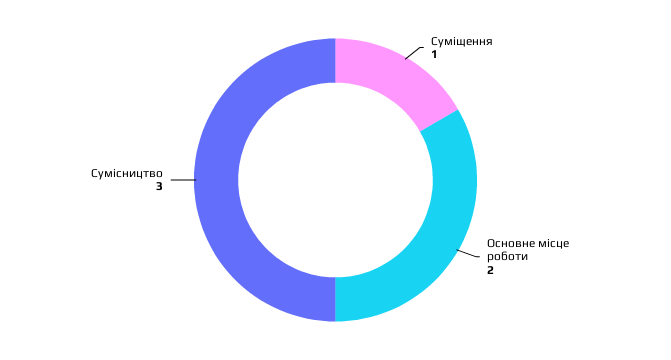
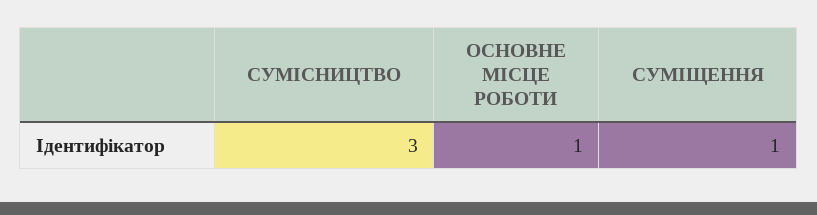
Основне місце роботи: 2 -> 1

